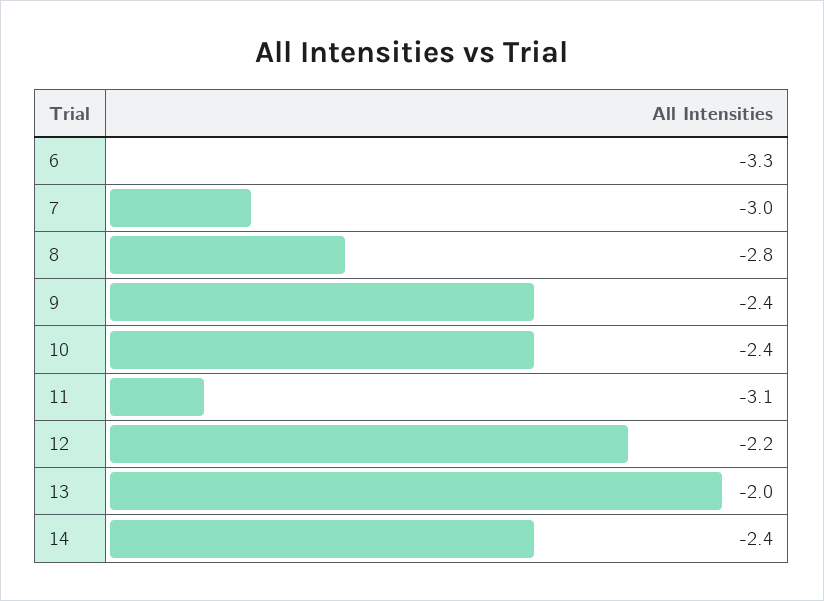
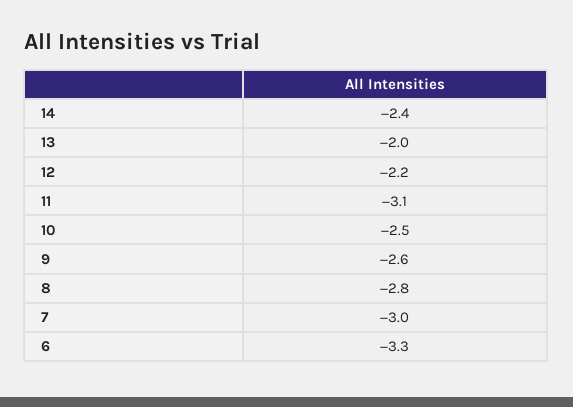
9: -2.4 -> -2.6
10: -2.4 -> -2.5

